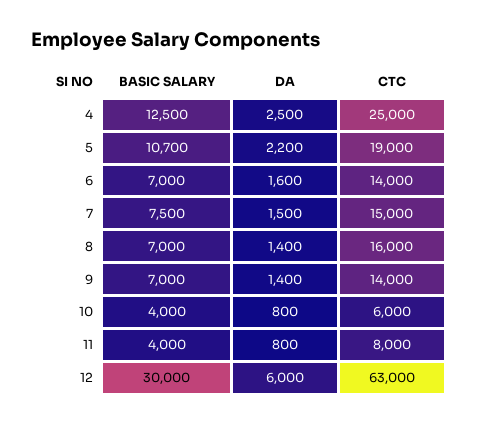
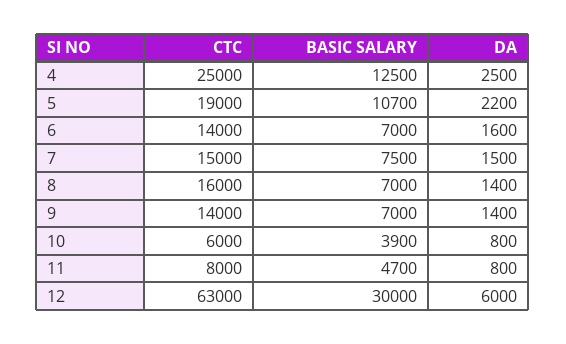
BASIC SALARY, 10: 4000 -> 3900
BASIC SALARY, 11: 4000 -> 4700

